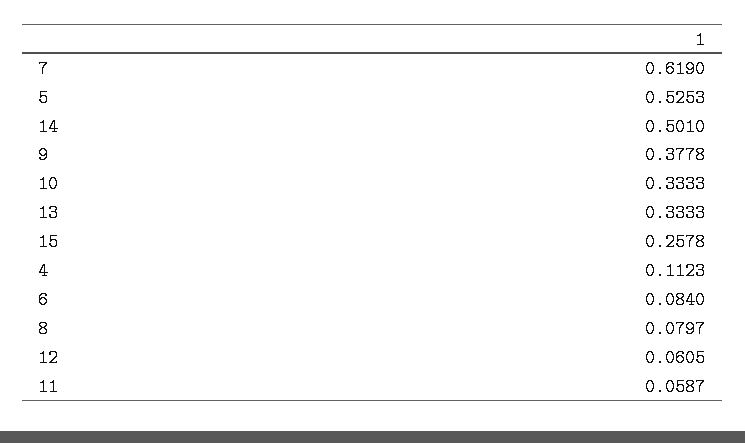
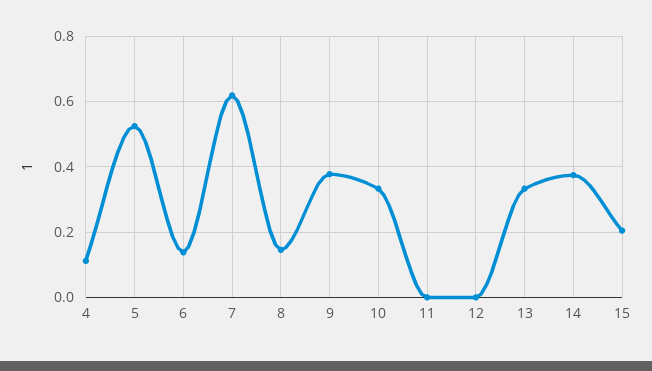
14: 0.501 -> 0.38
15: 0.2578 -> 0.2
6: 0.084 -> 0.14
8: 0.0797 -> 0.14
12: 0.0605 -> 0
11: 0.0587 -> 0

